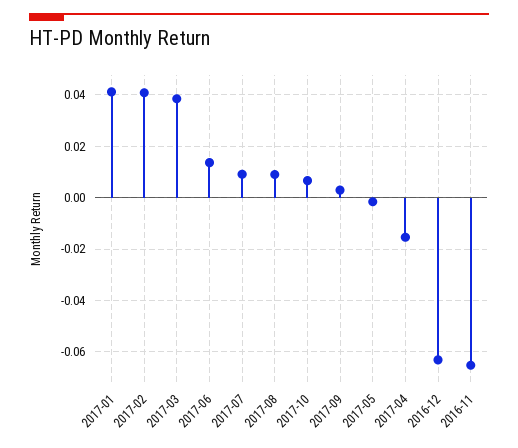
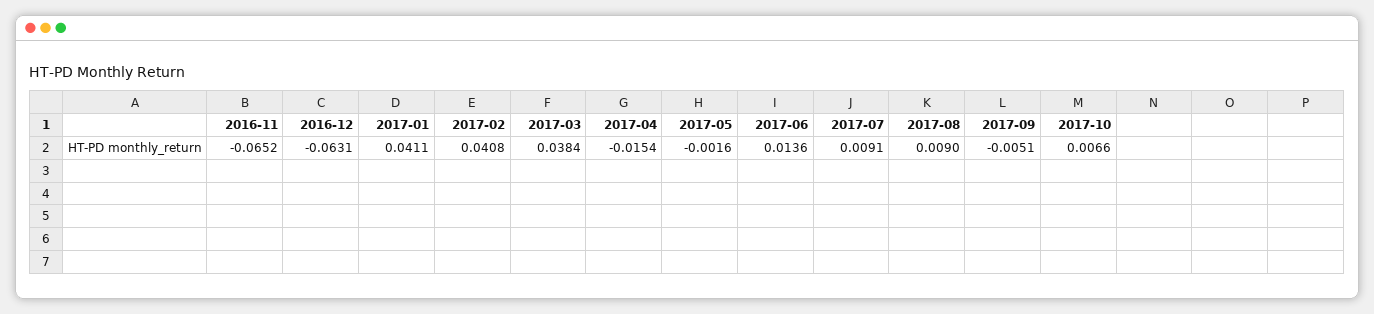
2017-09: 0.0025 -> -0.0051

